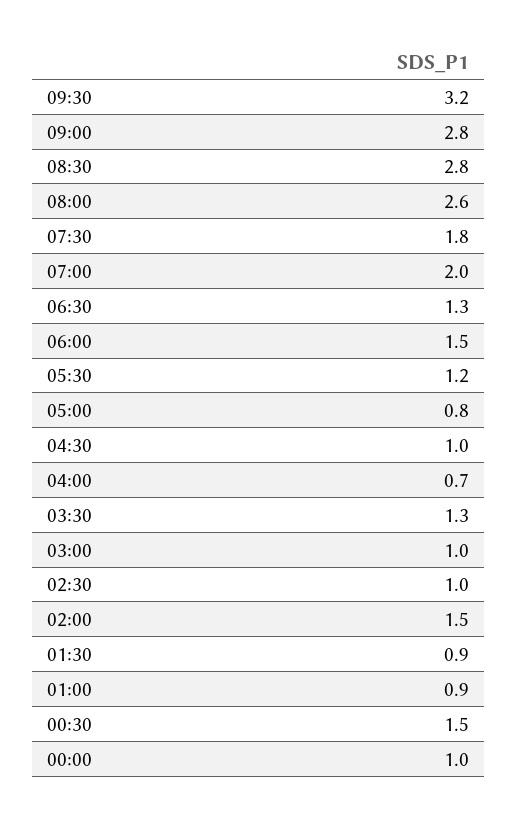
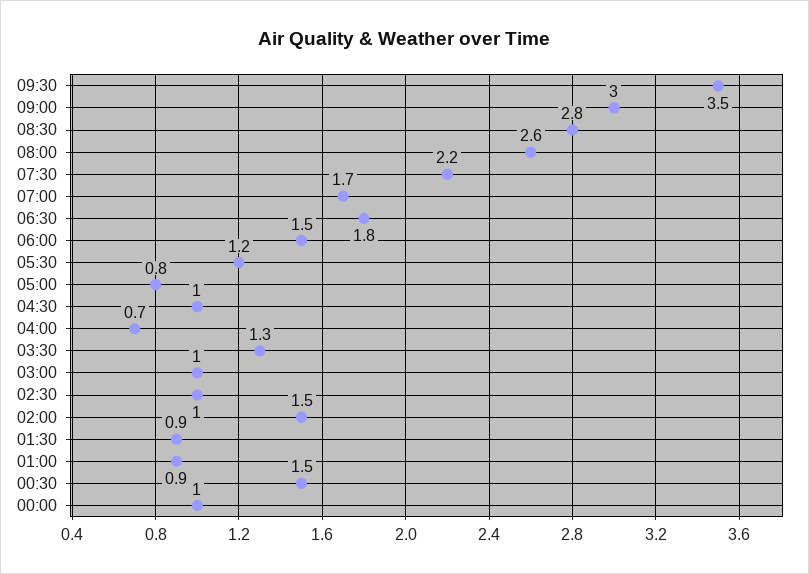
09:30: 3.2 -> 3.5
09:00: 2.8 -> 3
07:30: 1.8 -> 2.2
07:00: 2 -> 1.7
06:30: 1.3 -> 1.8

